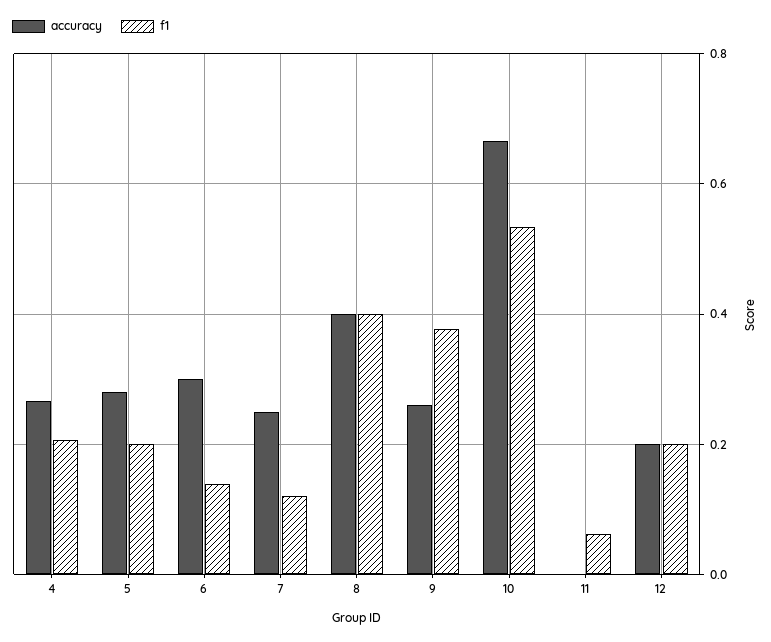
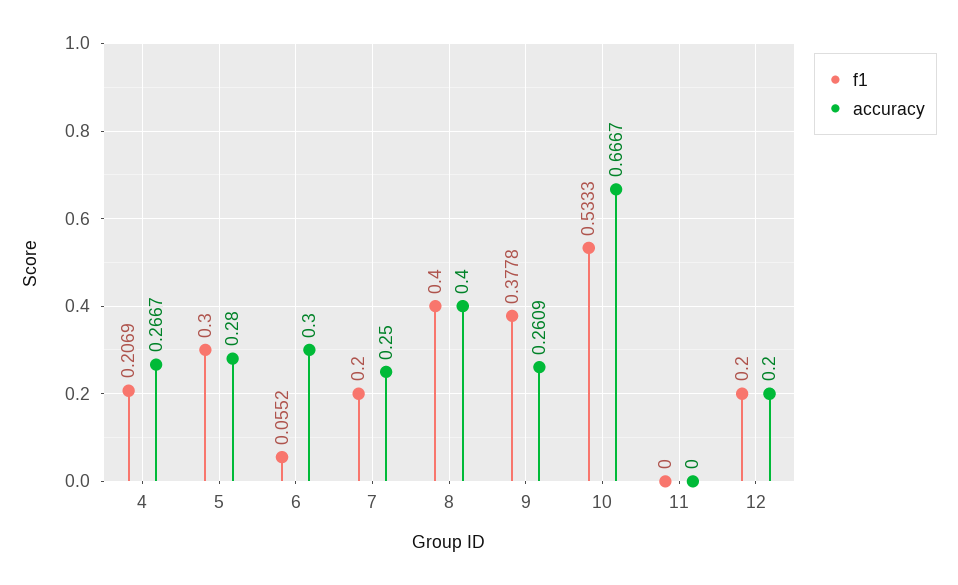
f1, 5: 0.2 -> 0.3
f1, 6: 0.14 -> 0.0552
f1, 7: 0.12 -> 0.2
f1, 11: 0.06 -> 0

